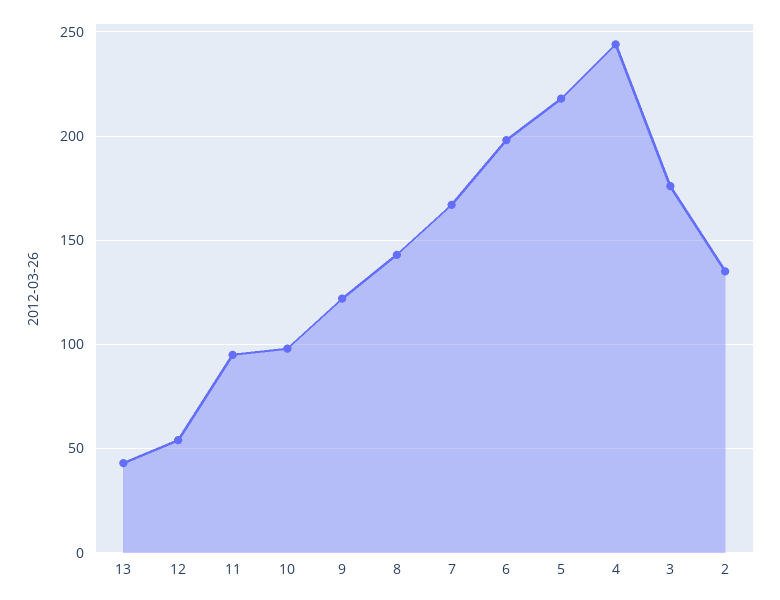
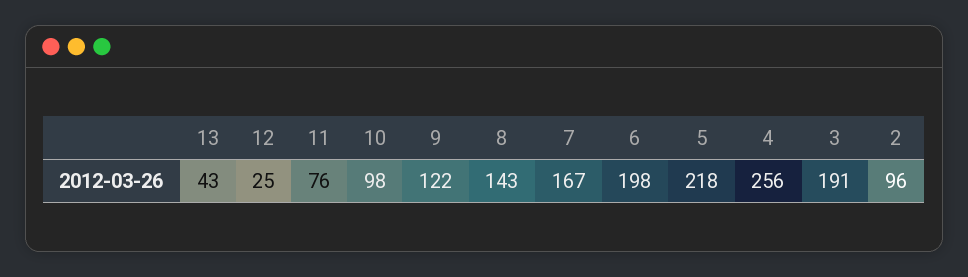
12: 55 -> 25
11: 95 -> 76
4: 245 -> 256
3: 175 -> 191
2: 135 -> 96

